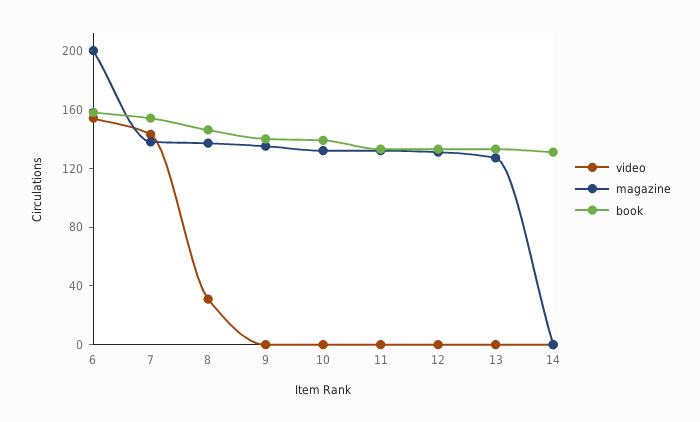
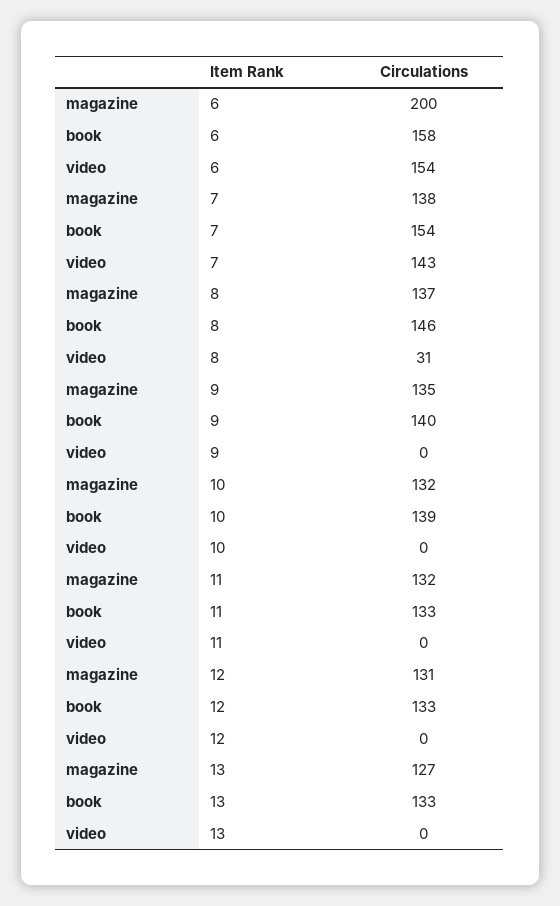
video, 14: 0 -> none
magazine, 14: 0 -> none
book, 14: 130 -> none

